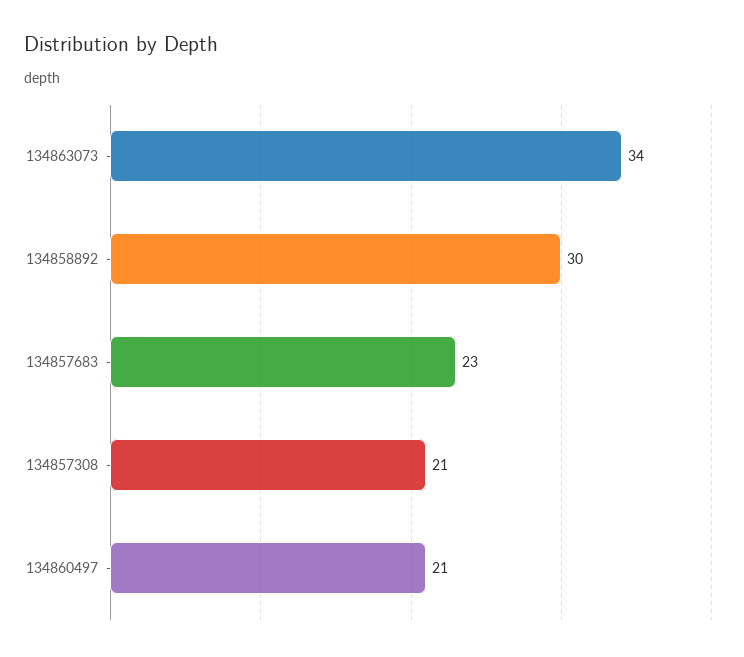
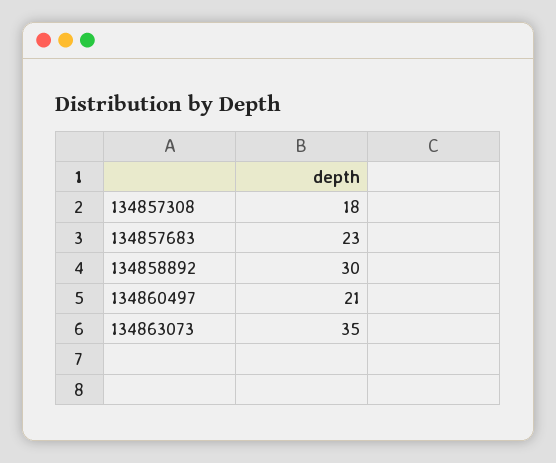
134863073: 34 -> 35
134857308: 21 -> 18

